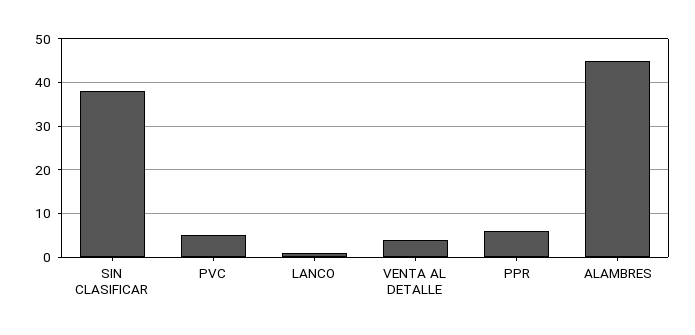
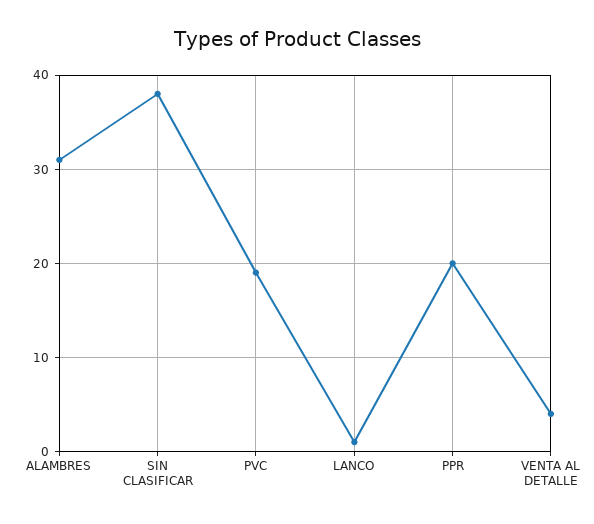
PVC: 5 -> 19
PPR: 5 -> 20
ALAMBRES: 45 -> 31

